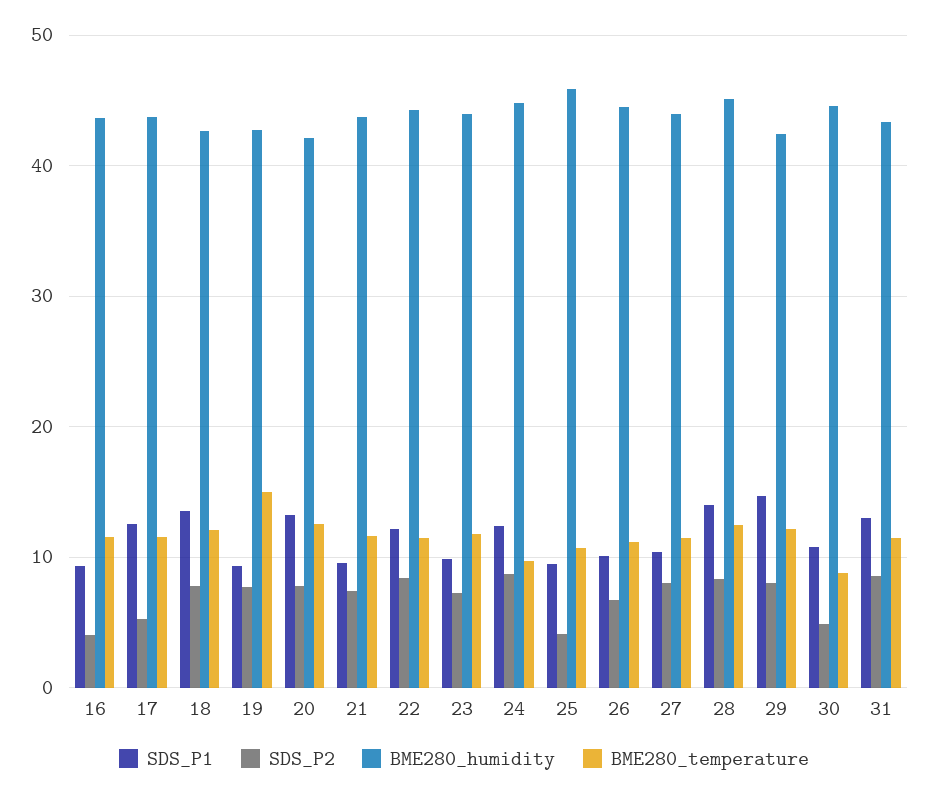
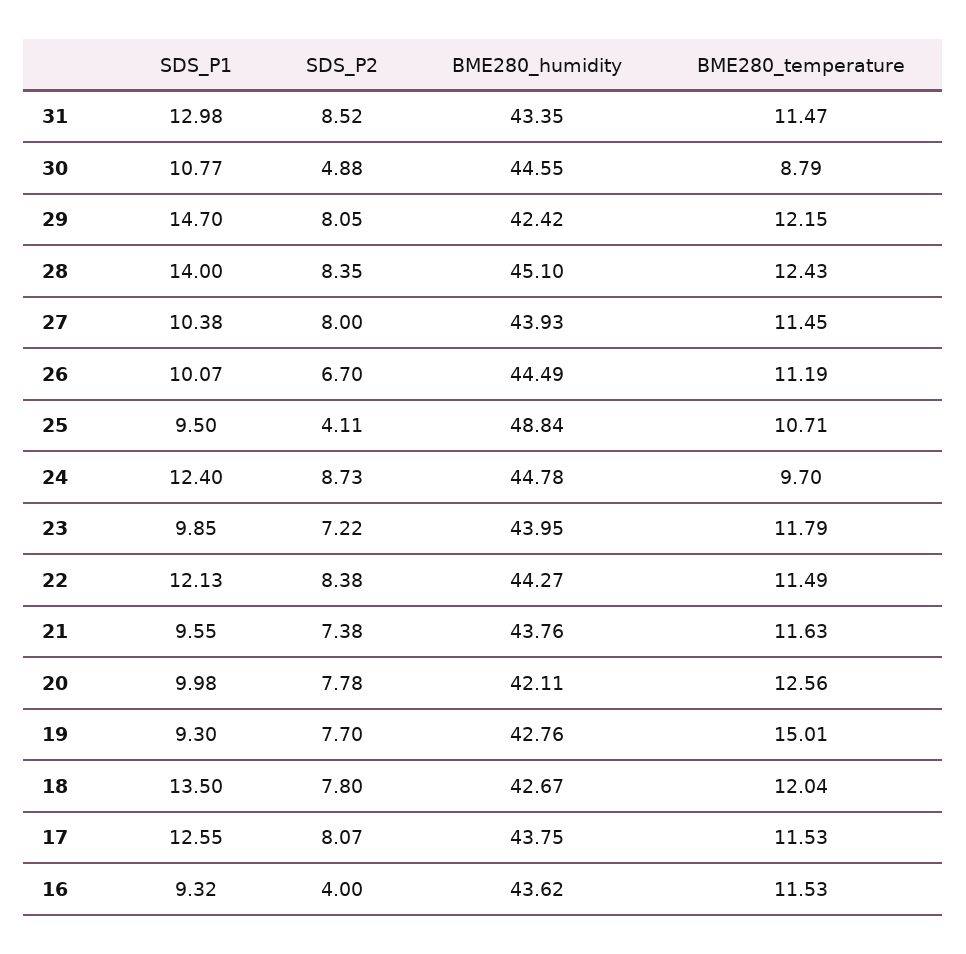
SDS_P2, 17: 5 -> 8.07
SDS_P1, 20: 13 -> 9.98
BME280_humidity, 25: 46 -> 48.84

